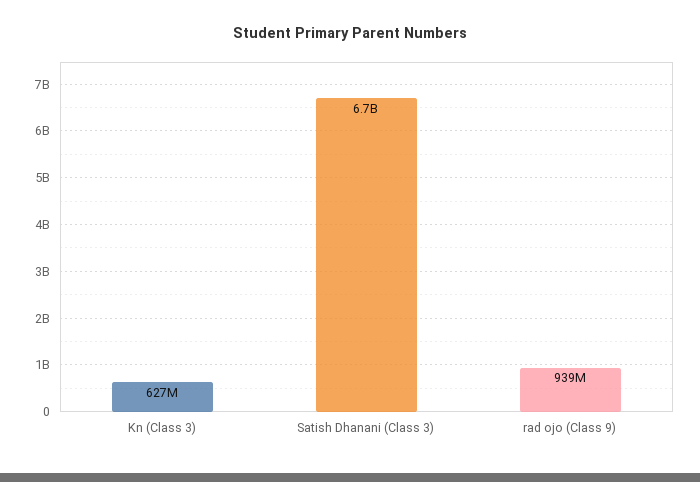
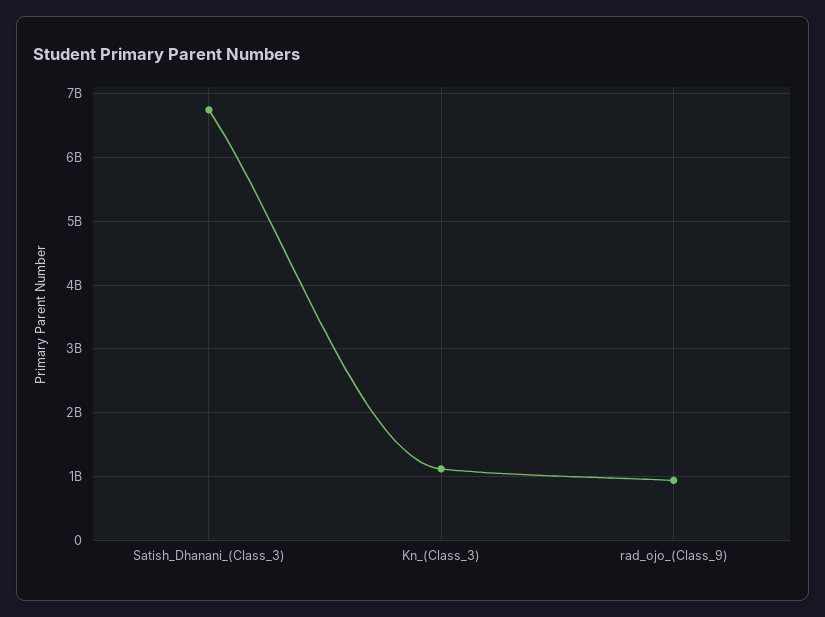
Kn (Class 3): 627000000 -> 1100000000

